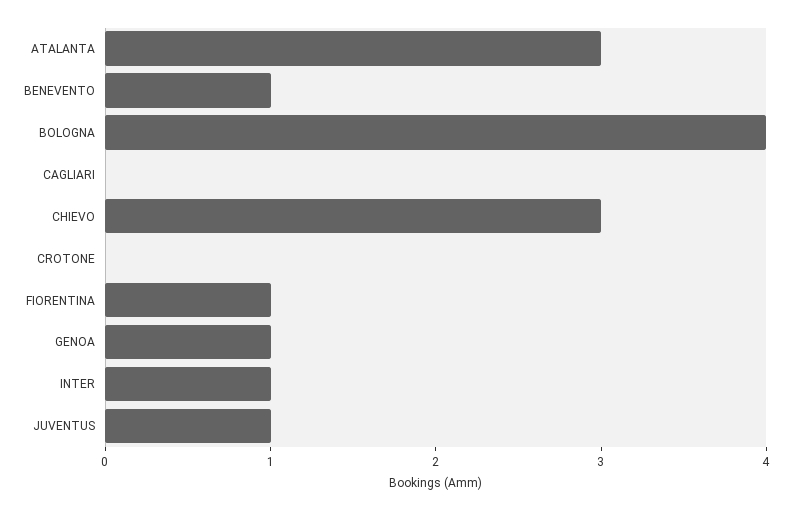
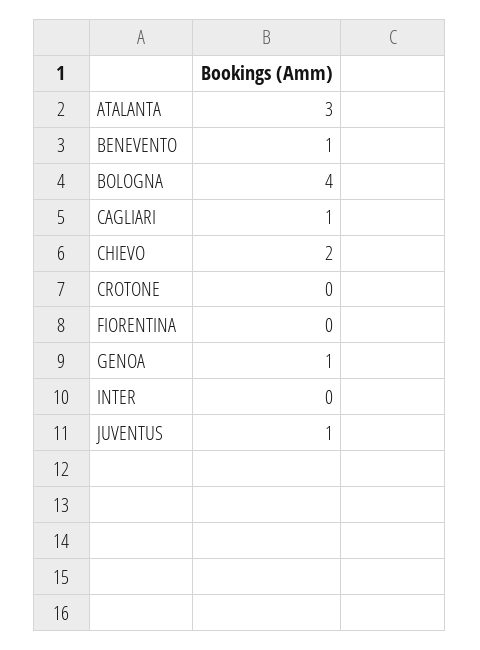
CAGLIARI: 0 -> 1
CHIEVO: 3 -> 2
FIORENTINA: 1 -> 0
INTER: 1 -> 0

